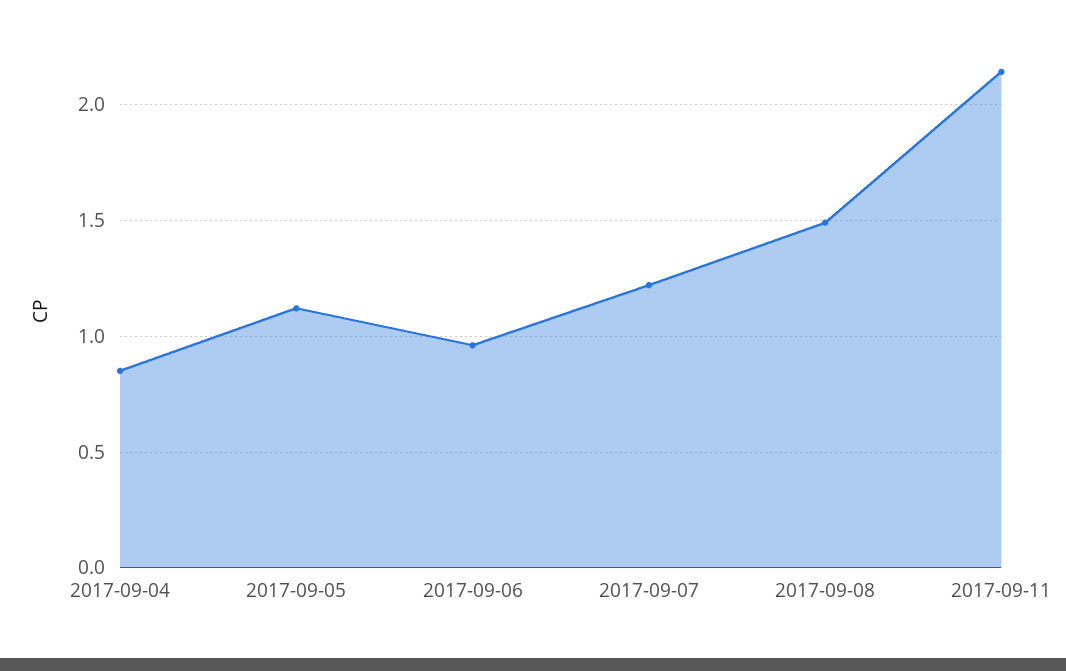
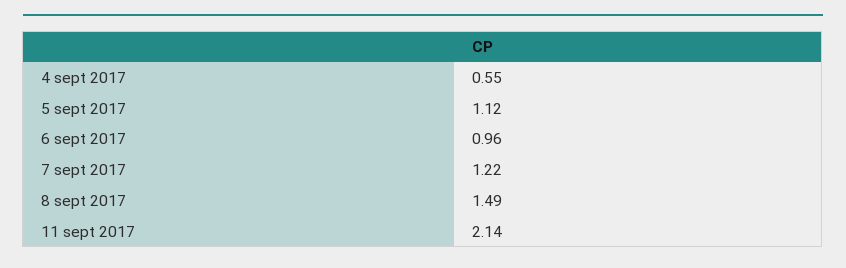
2017-09-04: 0.85 -> 0.55

